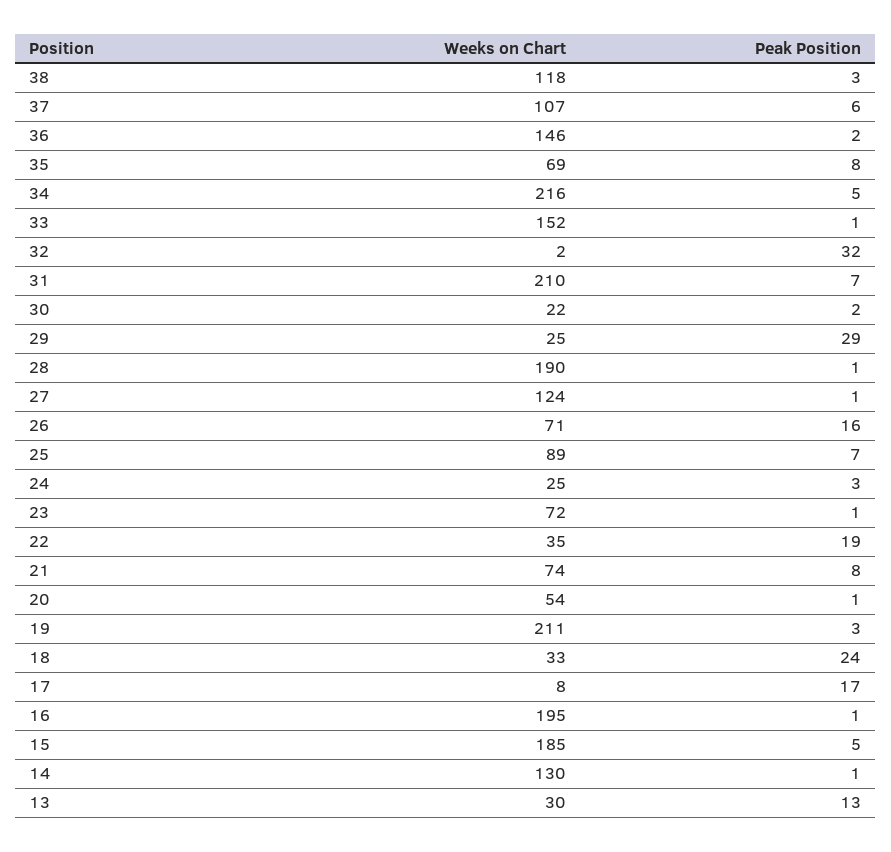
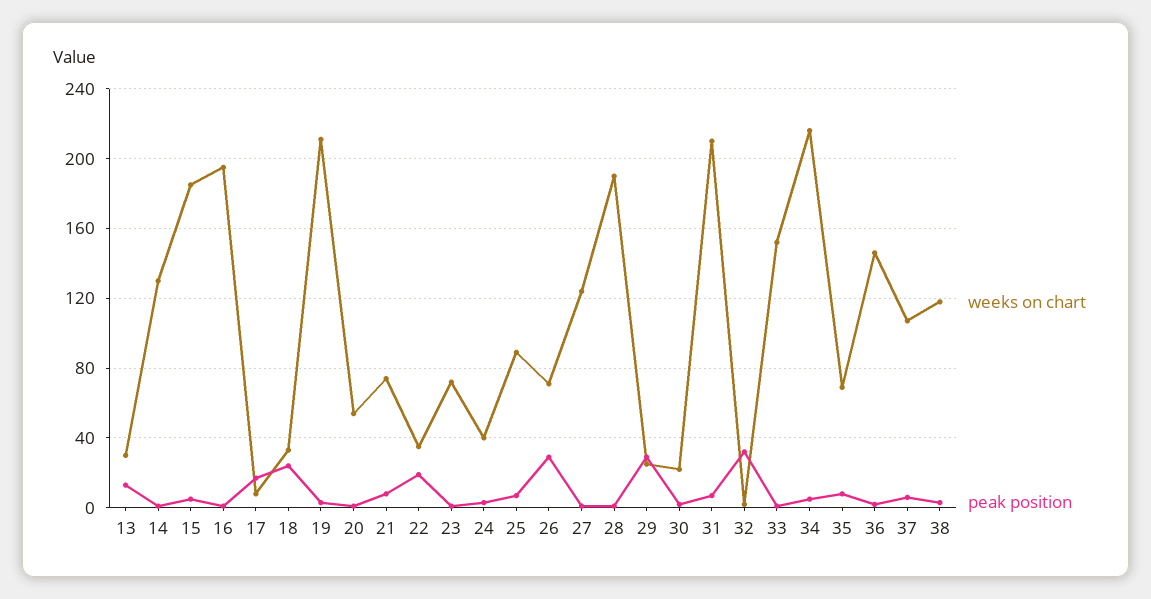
Peak Position, 26: 16 -> 30
Weeks on Chart, 24: 25 -> 40

